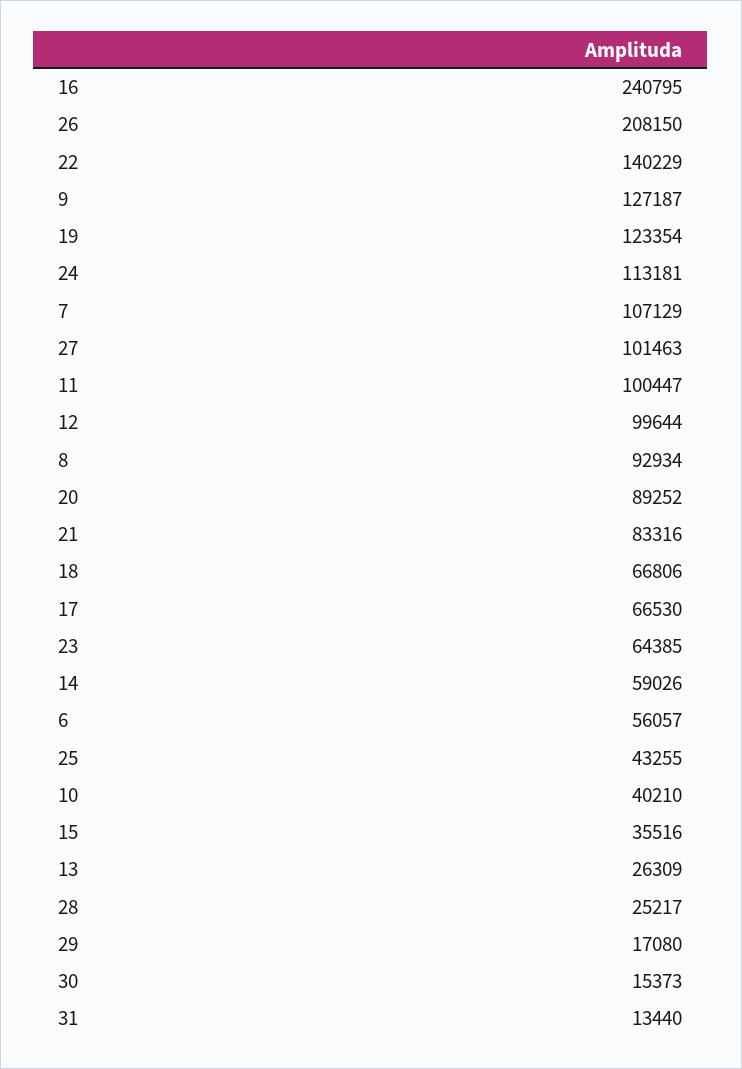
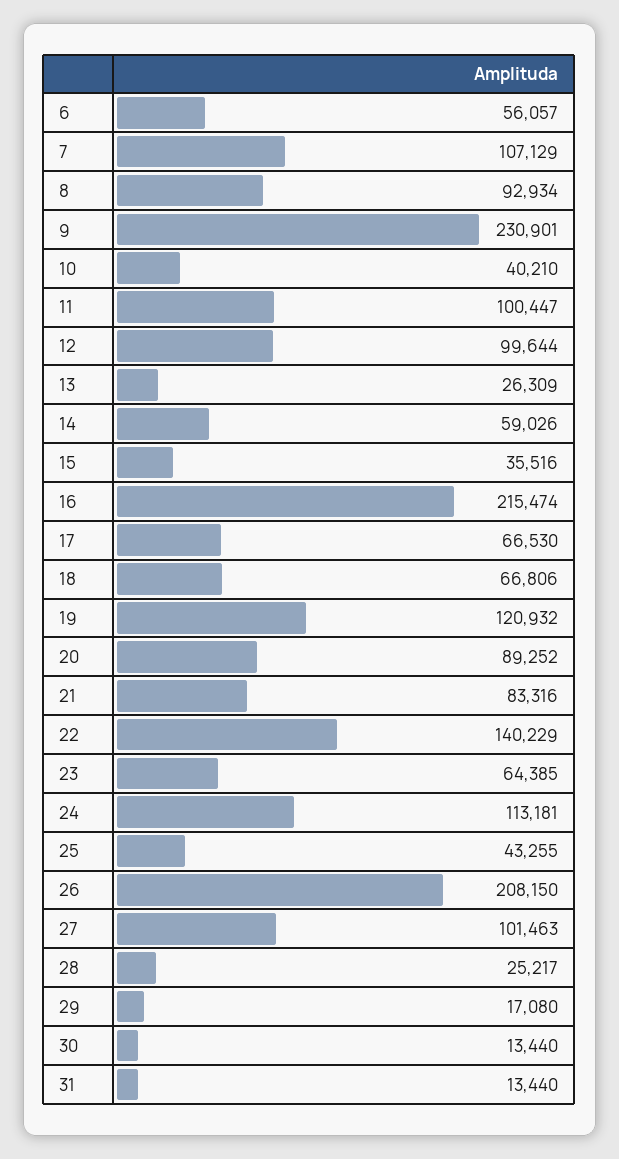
16: 240795 -> 215474
9: 127187 -> 230901
19: 123354 -> 120932
30: 15373 -> 13440

